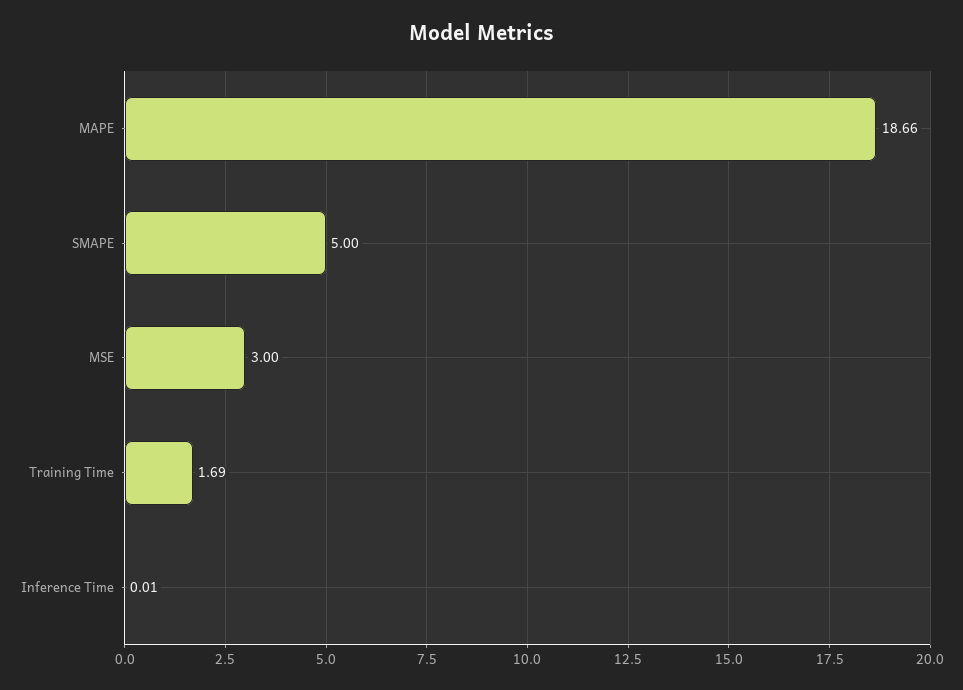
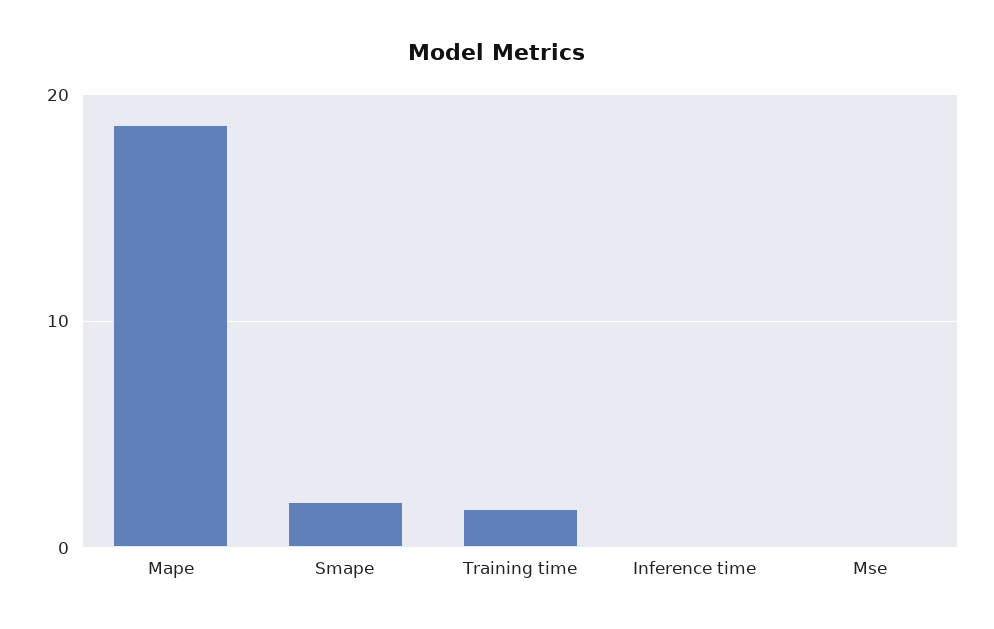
SMAPE: 5 -> 2
MSE: 3 -> 0

